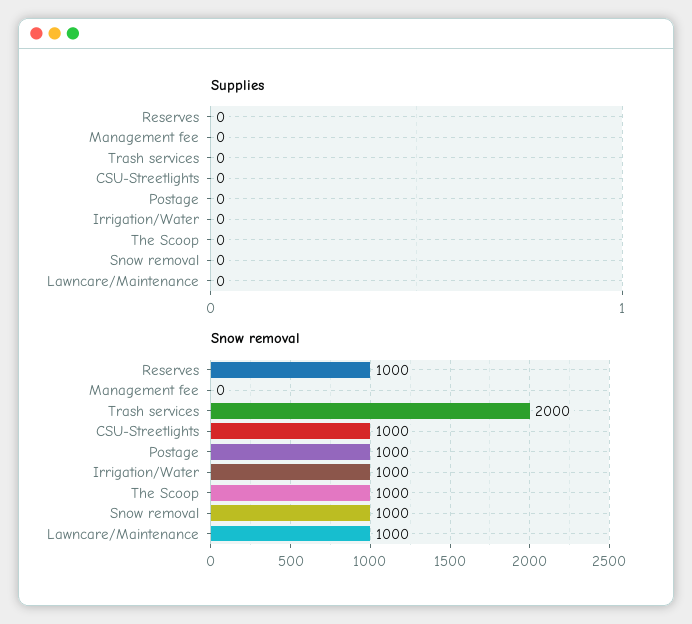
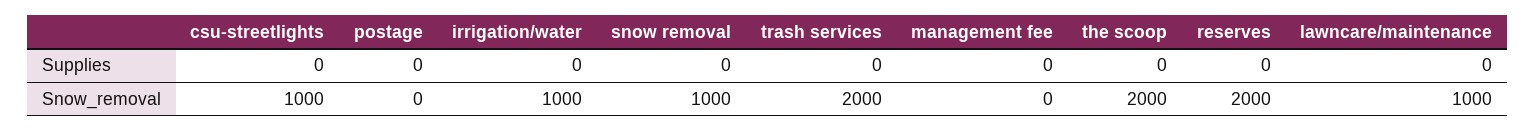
Snow removal, Reserves: 1000 -> 2000
Snow removal, Postage: 1000 -> 0
Snow removal, The Scoop: 1000 -> 2000

